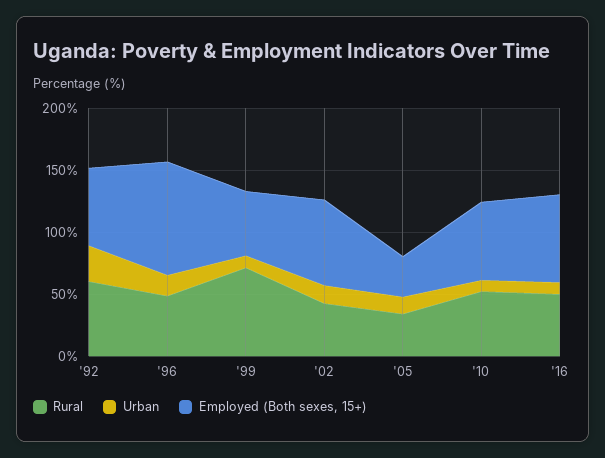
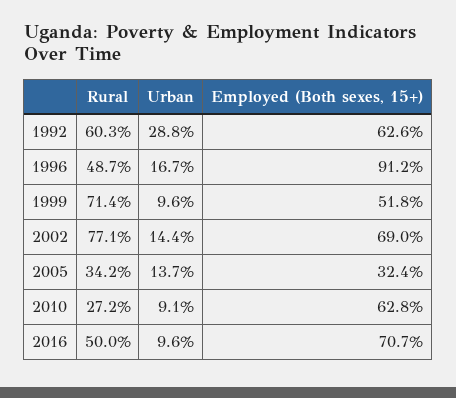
Rural, '02: 40 -> 77.1
Rural, '10: 50 -> 27.2

